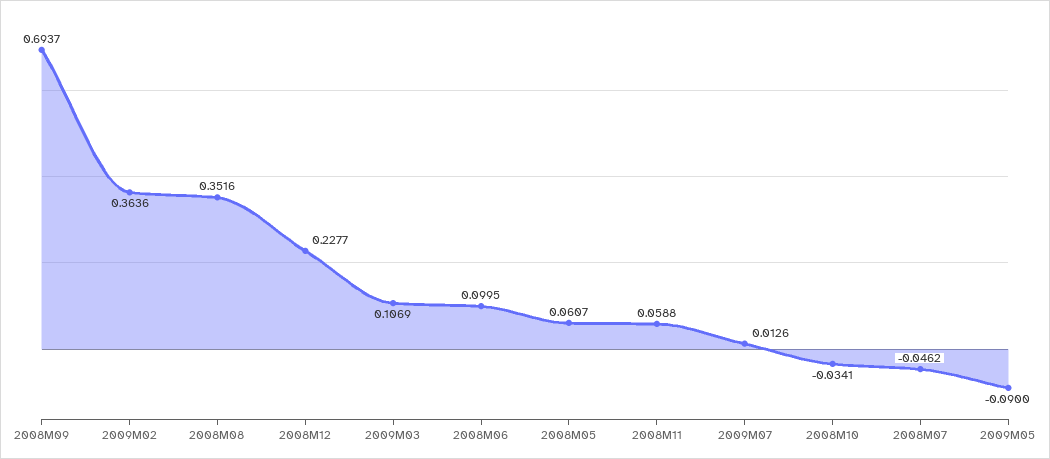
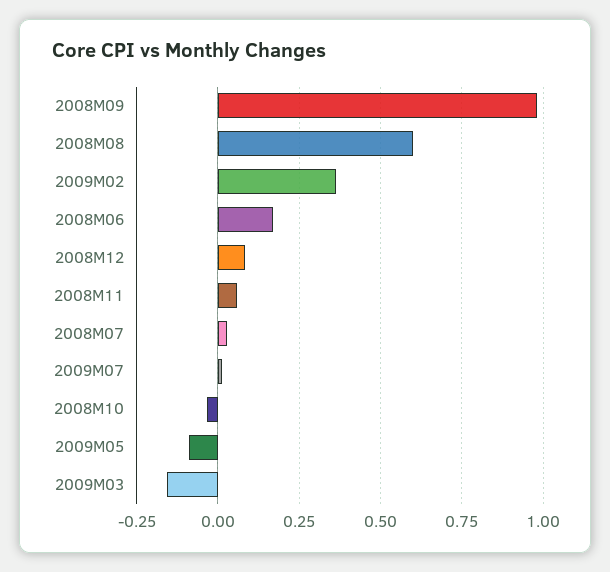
2008M09: 0.6937 -> 0.975
2008M08: 0.3516 -> 0.6
2008M12: 0.2277 -> 0.075
2009M03: 0.1069 -> -0.15
2008M06: 0.0995 -> 0.175
2008M05: 0.0607 -> none
2008M07: -0.0462 -> 0.025

